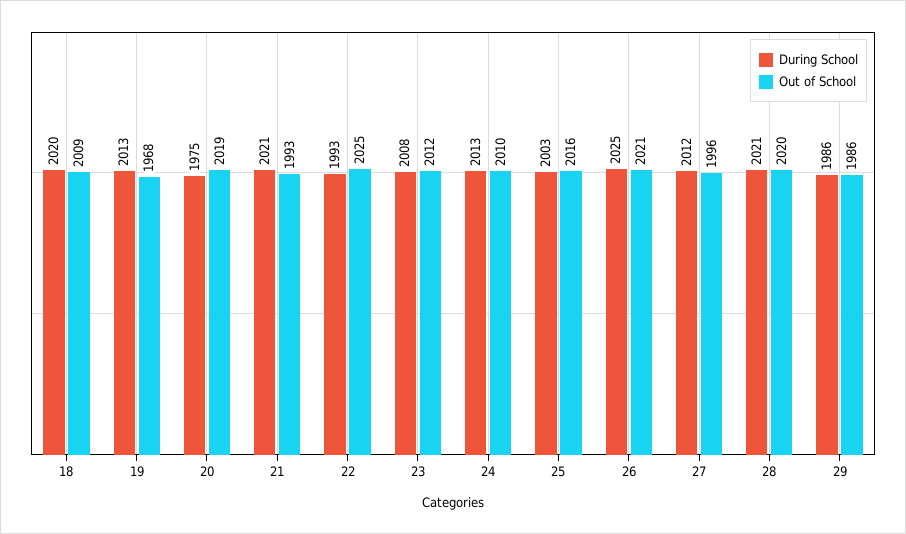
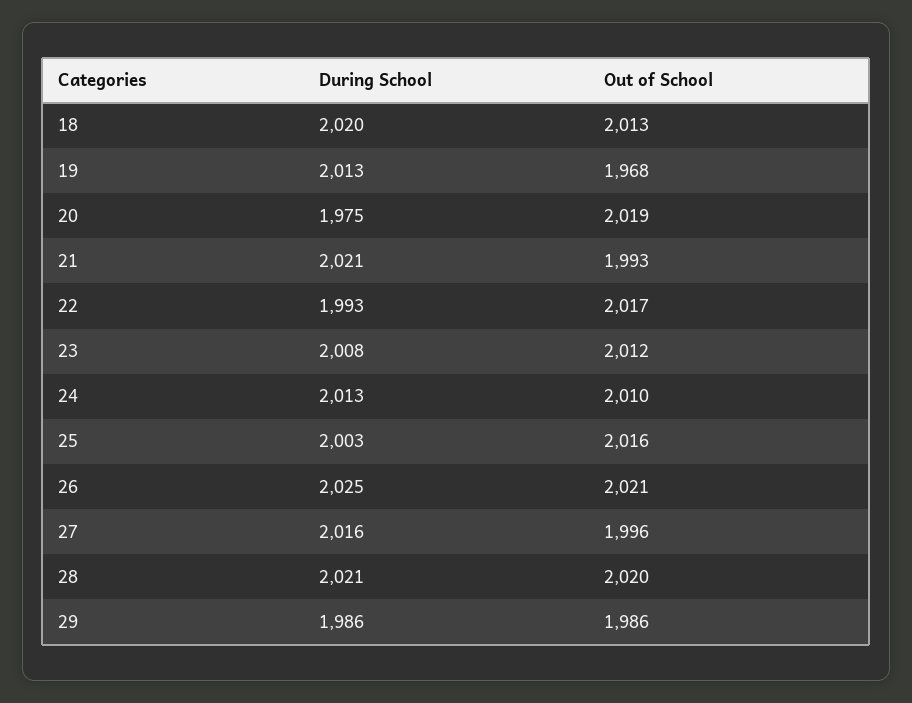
Out of School, 18: 2009 -> 2013
Out of School, 22: 2025 -> 2017
During School, 27: 2012 -> 2016

